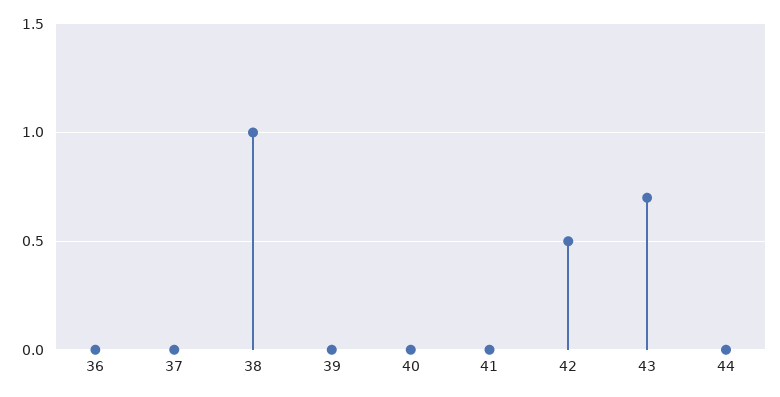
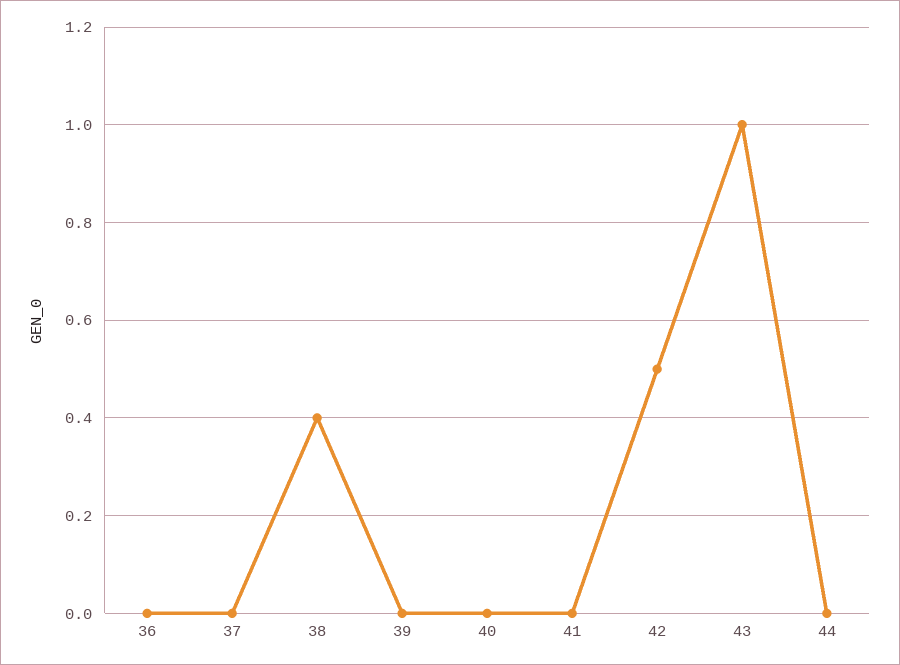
38: 1 -> 0.4
43: 0.7 -> 1

